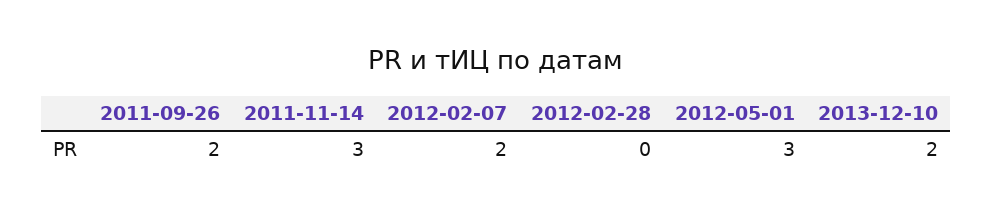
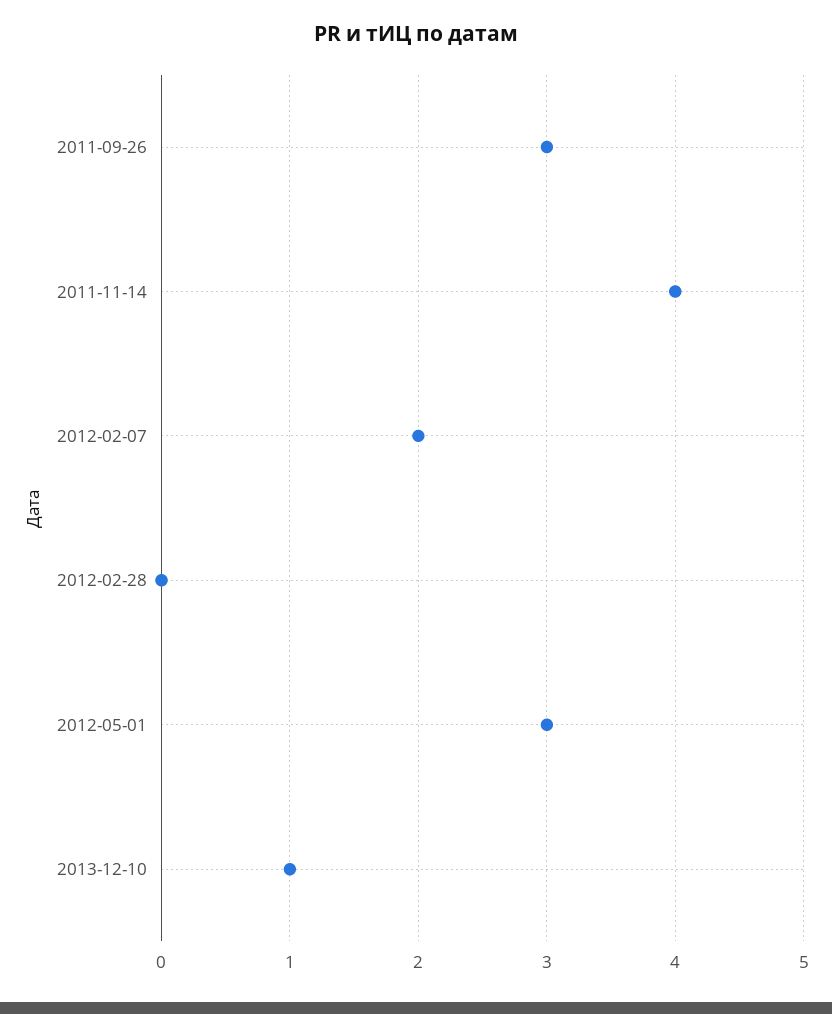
2011-09-26: 2 -> 3
2011-11-14: 3 -> 4
2013-12-10: 2 -> 1

